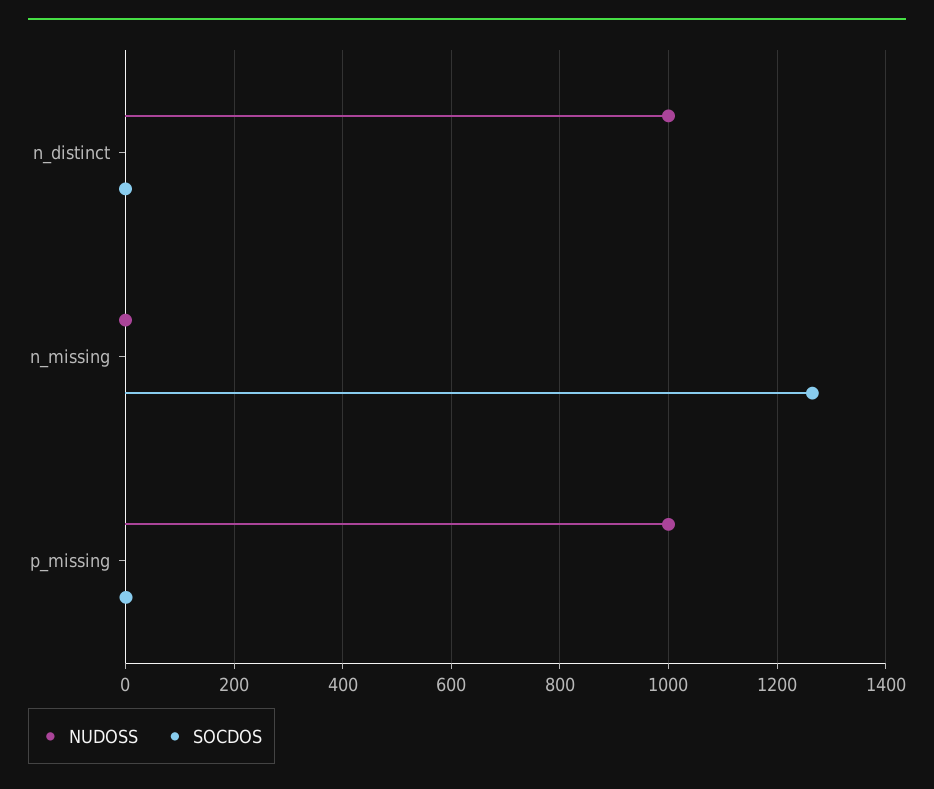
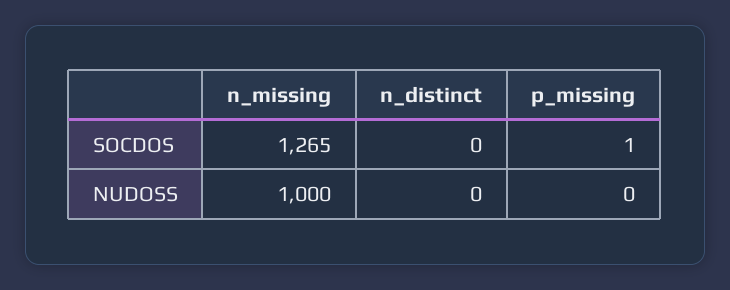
NUDOSS, n_distinct: 1000 -> 0
NUDOSS, n_missing: 0 -> 1000
NUDOSS, p_missing: 1000 -> 0

